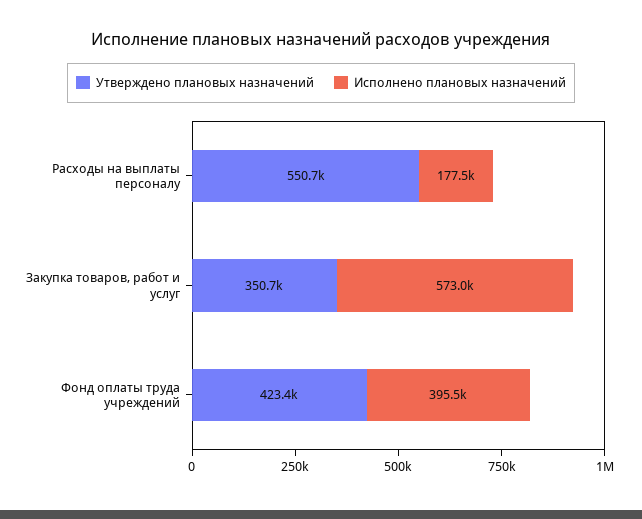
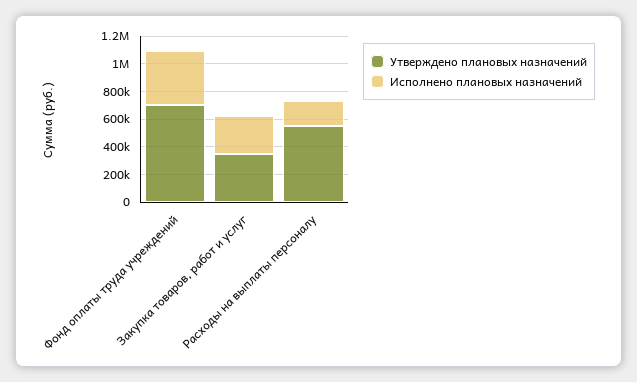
Исполнено плановых назначений, Закупка товаров, работ и услуг: 573000 -> 300000
Утверждено плановых назначений, Фонд оплаты труда учреждений: 423400 -> 700000

